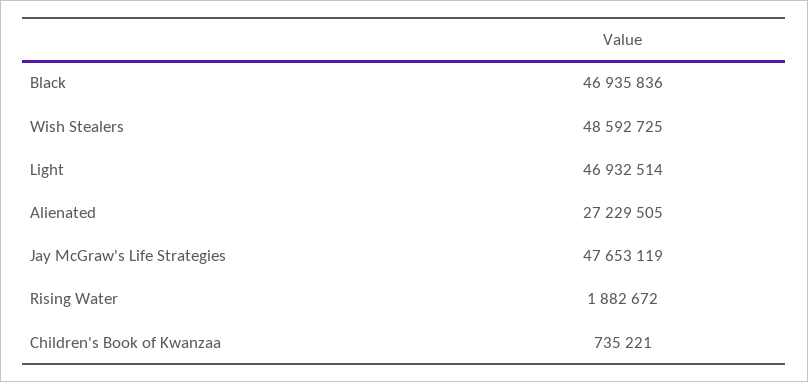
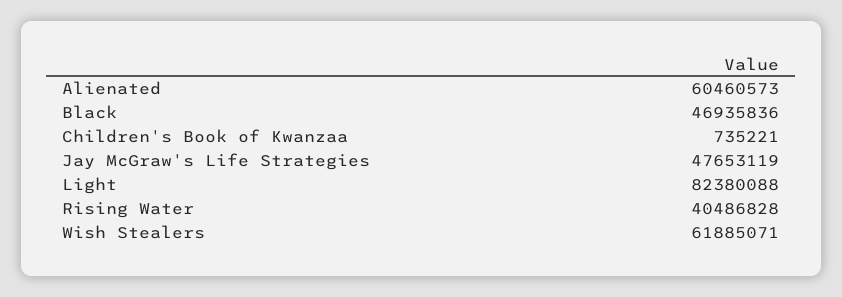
Wish Stealers: 48592725 -> 61885071
Light: 46932514 -> 82380088
Alienated: 27229505 -> 60460573
Rising Water: 1882672 -> 40486828

